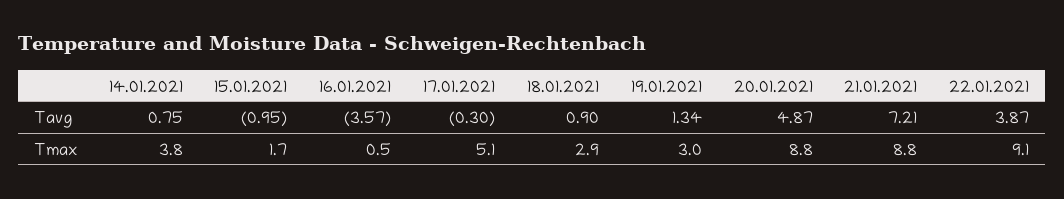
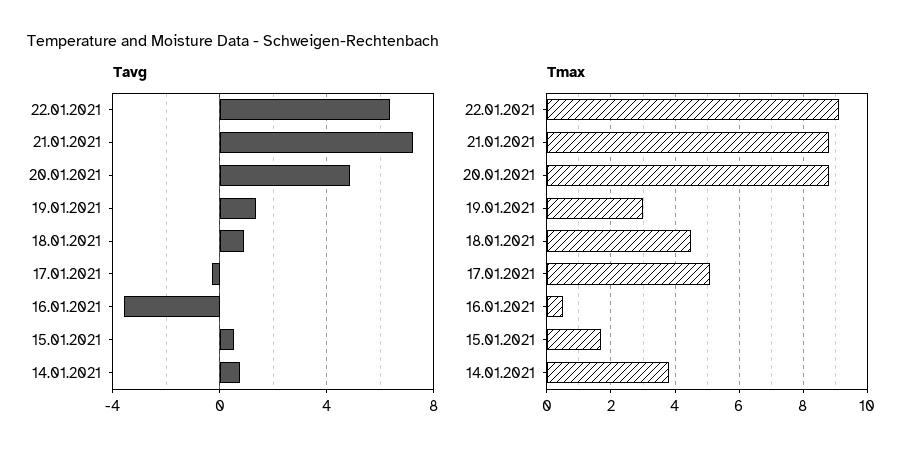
Tavg, 15.01.2021: -0.95 -> 0.5
Tavg, 22.01.2021: 3.87 -> 6.5
Tmax, 18.01.2021: 2.9 -> 4.5

